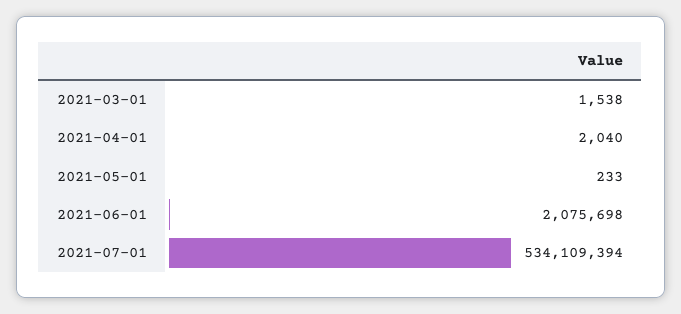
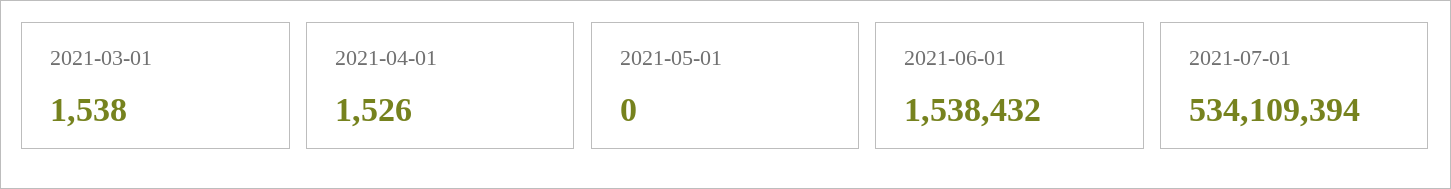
2021-04-01: 2040 -> 1526
2021-05-01: 233 -> 0
2021-06-01: 2075698 -> 1538432

